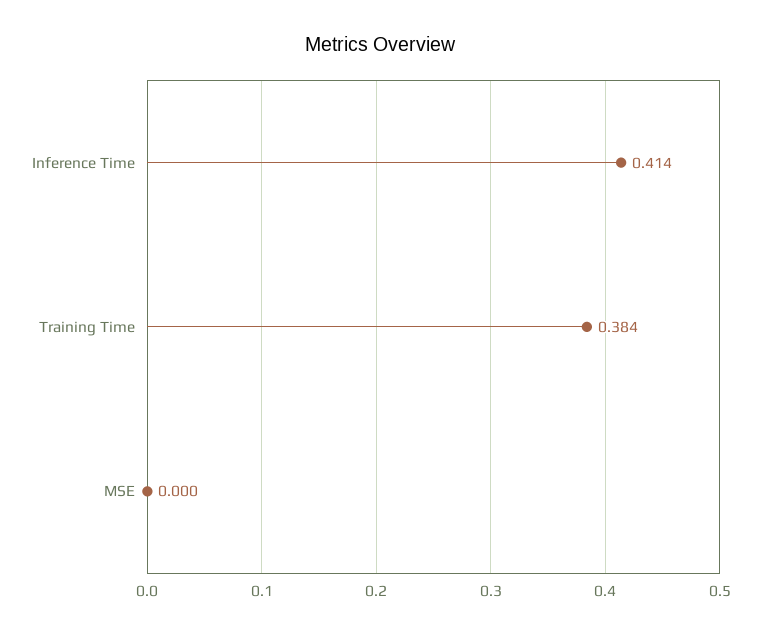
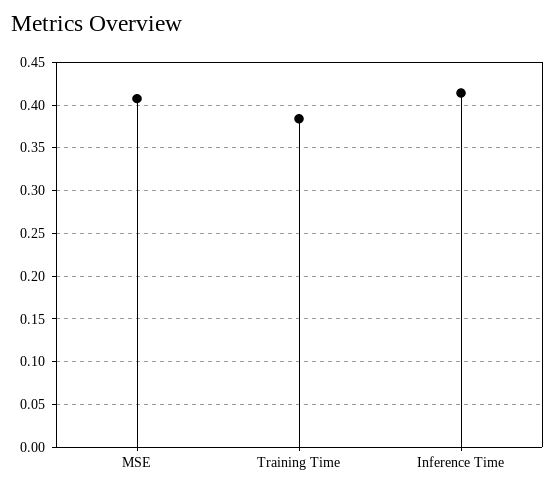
MSE: 0 -> 0.41

